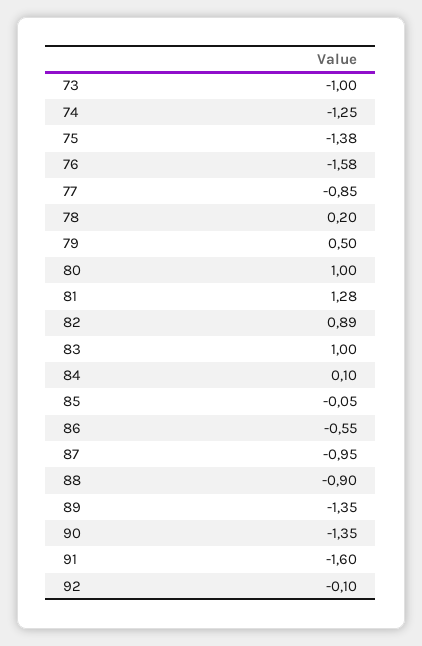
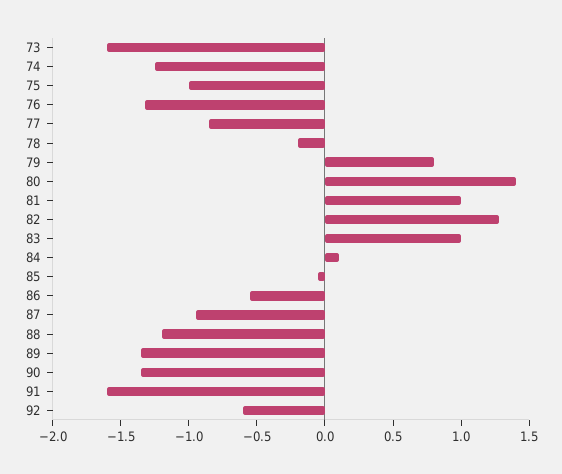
73: -1 -> -1.6
75: -1.38 -> -1
76: -1.58 -> -1.3
78: 0.2 -> -0.2
79: 0.5 -> 0.8
80: 1 -> 1.4
81: 1.28 -> 1
82: 0.89 -> 1.3
88: -0.9 -> -1.2
92: -0.1 -> -0.6

